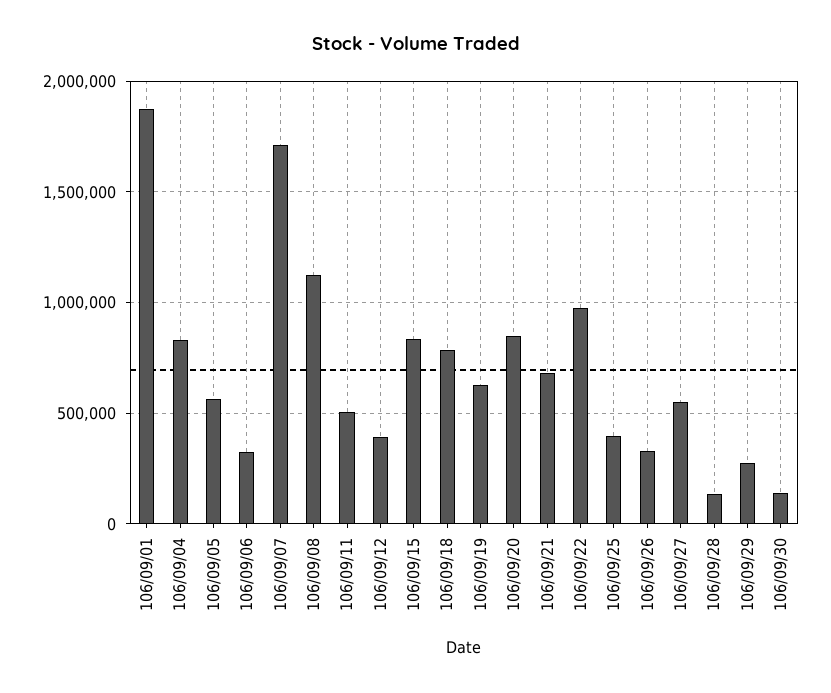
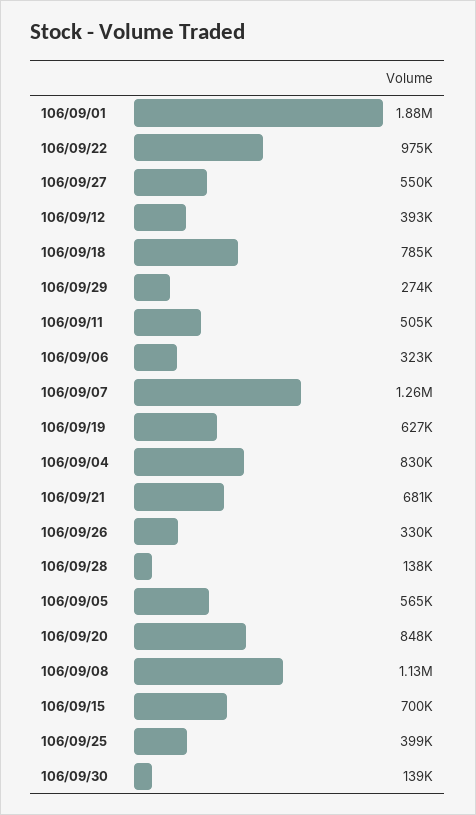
106/09/07: 1700000 -> 1260000
106/09/15: 850000 -> 700000

